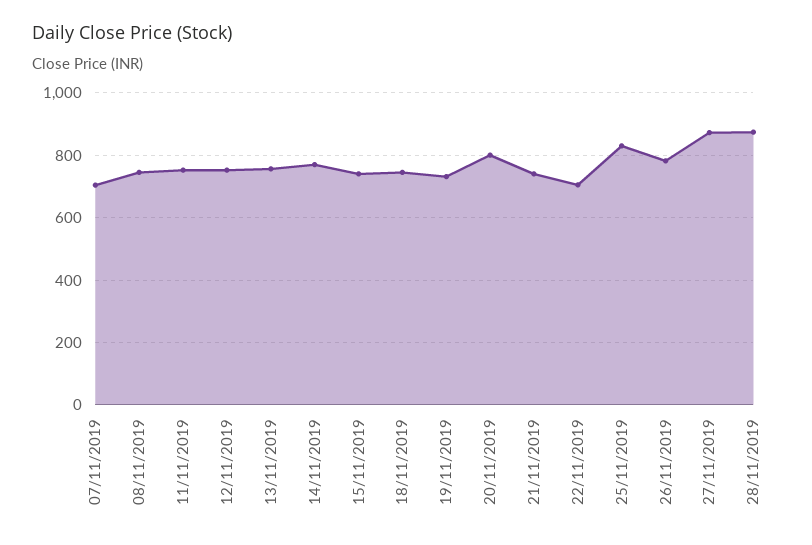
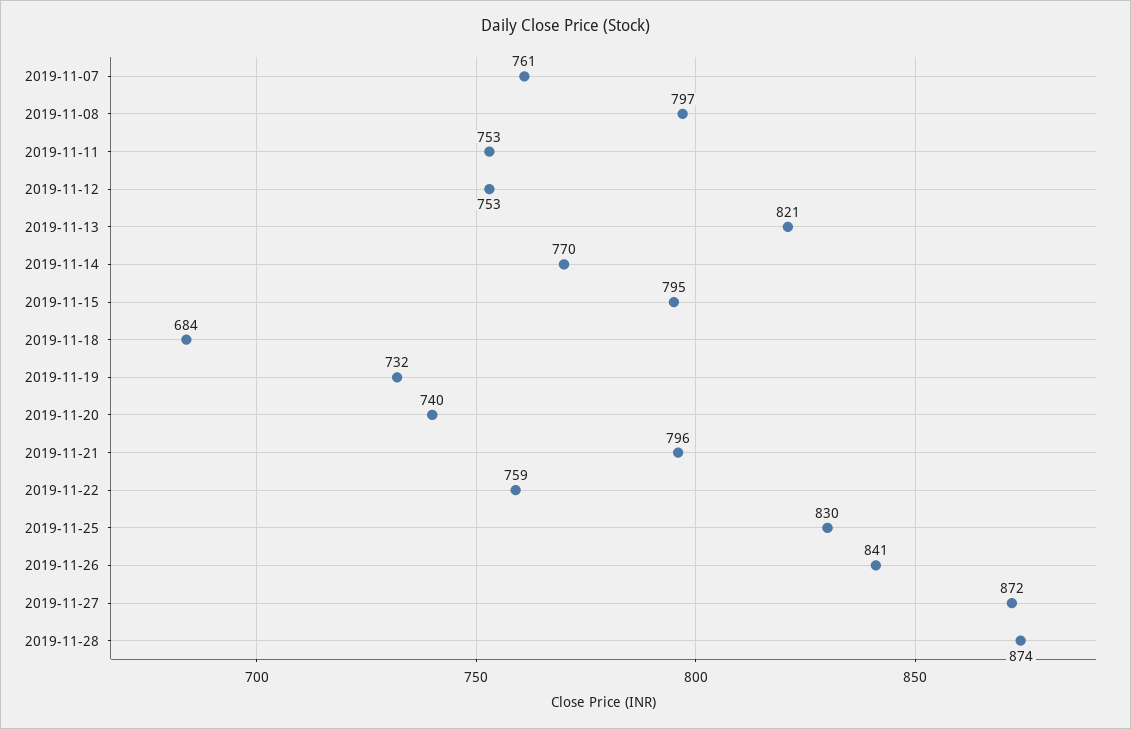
07/11/2019: 700 -> 761
08/11/2019: 740 -> 797
13/11/2019: 760 -> 821
15/11/2019: 740 -> 795
18/11/2019: 740 -> 684
20/11/2019: 800 -> 740
21/11/2019: 740 -> 796
22/11/2019: 700 -> 759
26/11/2019: 780 -> 841

